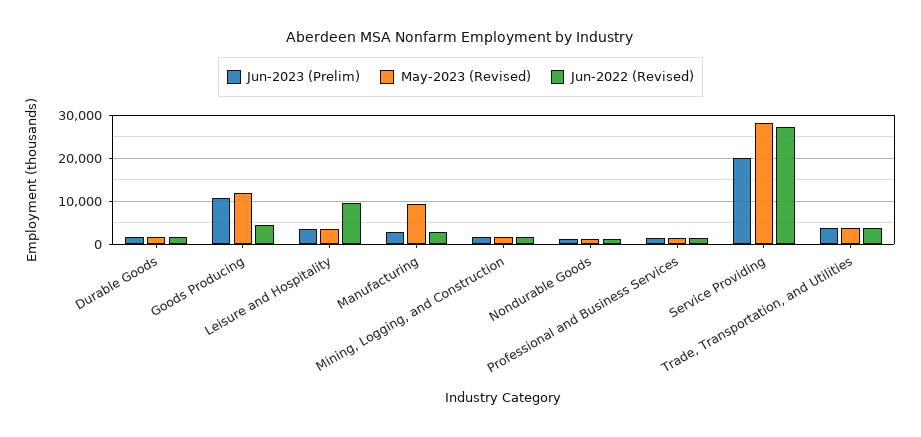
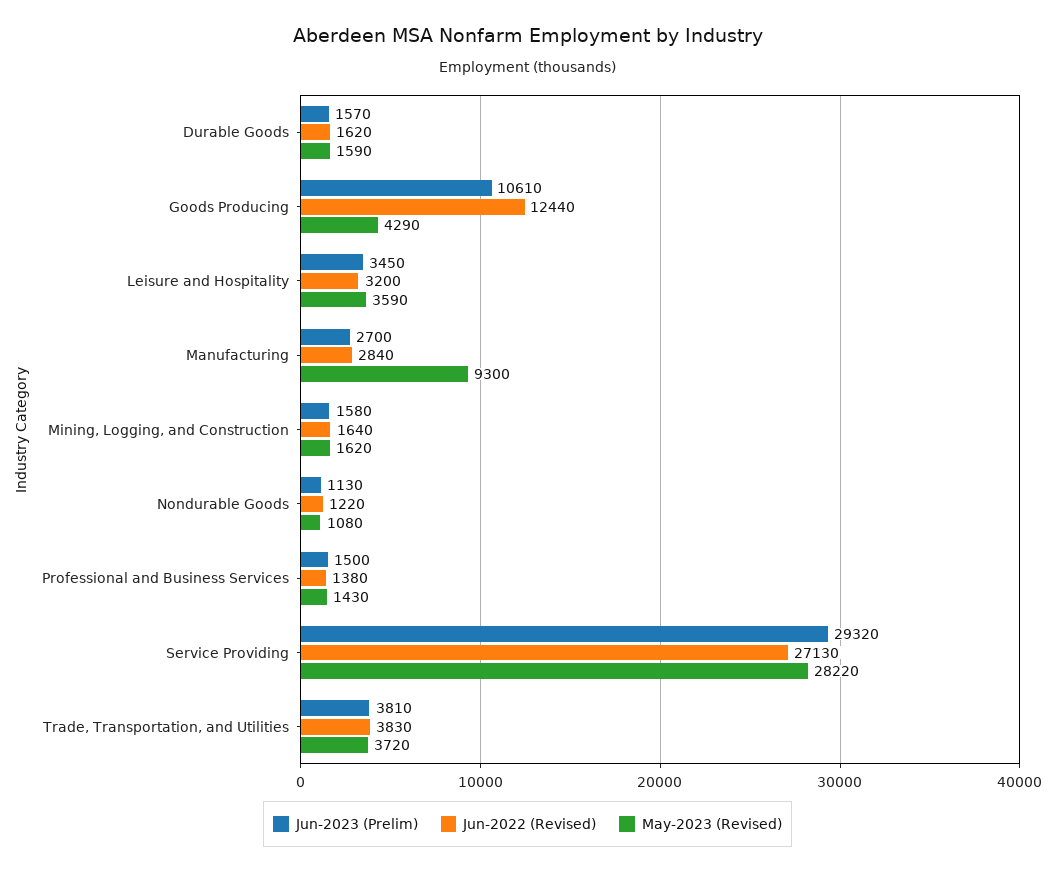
May-2023 (Revised), Goods Producing: 12000 -> 4290
Jun-2022 (Revised), Goods Producing: 4000 -> 12440
Jun-2022 (Revised), Leisure and Hospitality: 10000 -> 3200
Jun-2023 (Prelim), Service Providing: 20000 -> 29320

